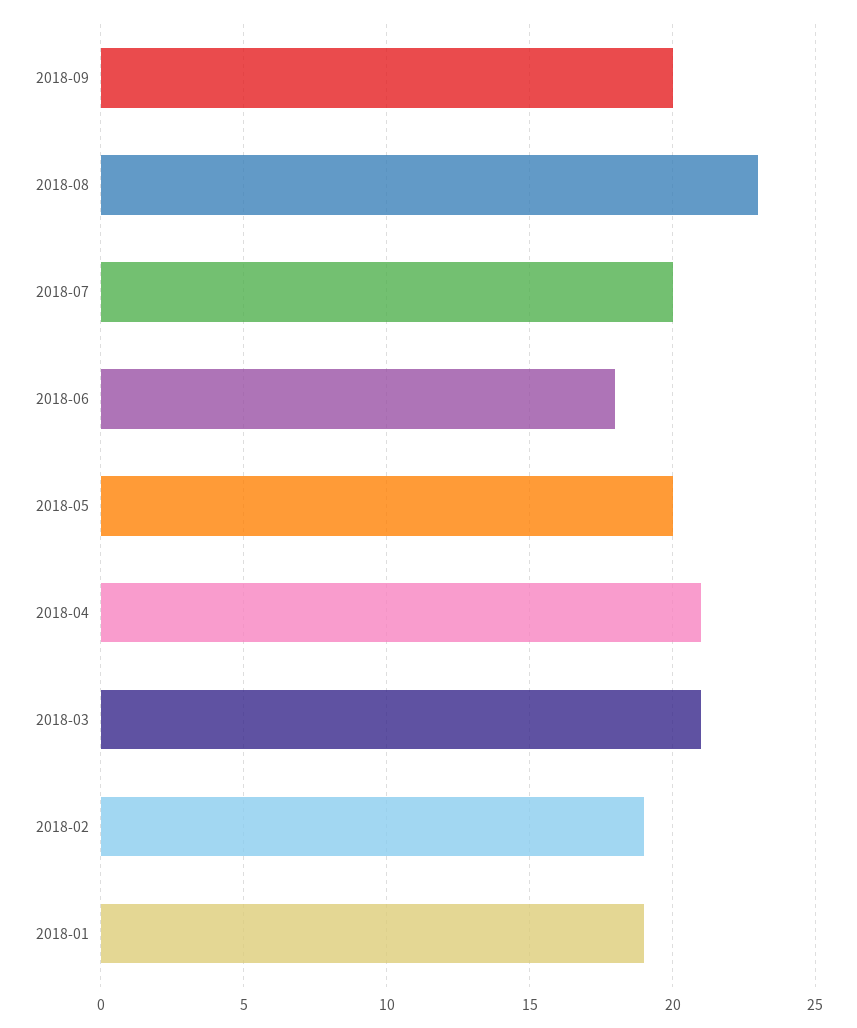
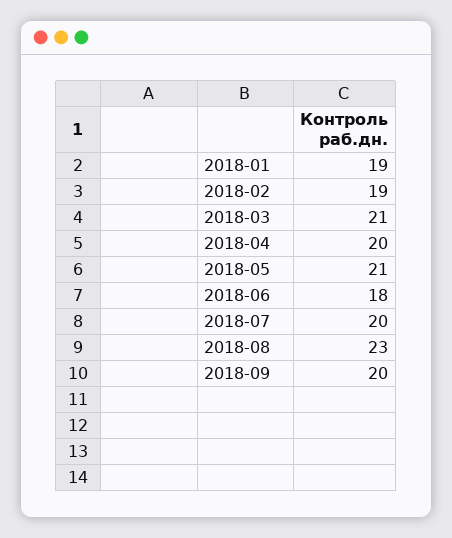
2018-05: 20 -> 21
2018-04: 21 -> 20

